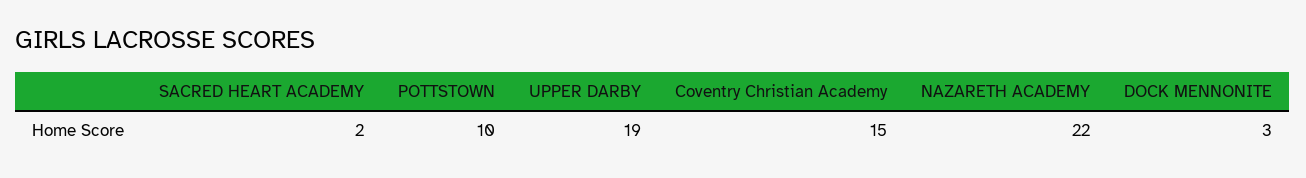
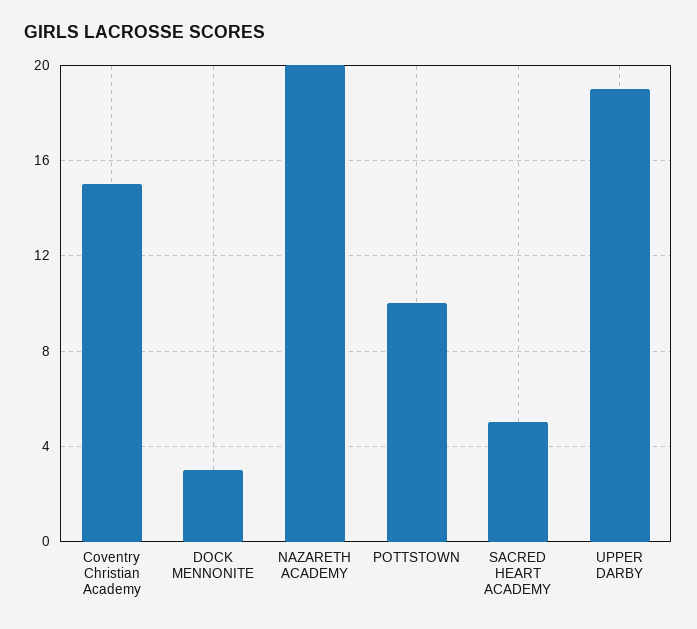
SACRED HEART ACADEMY: 2 -> 5
NAZARETH ACADEMY: 22 -> 20

